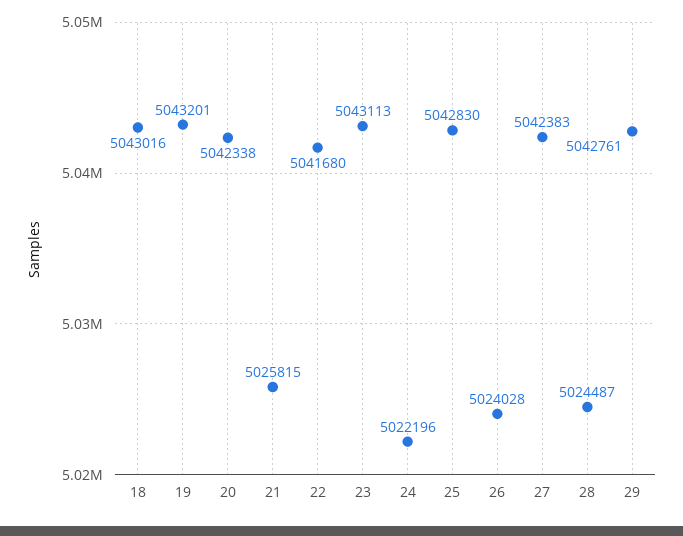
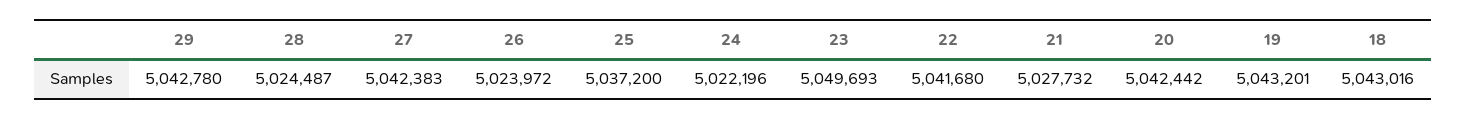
20: 5042338 -> 5042442
21: 5025815 -> 5027732
23: 5043113 -> 5049693
25: 5042830 -> 5037200
26: 5024028 -> 5023972
29: 5042761 -> 5042780

